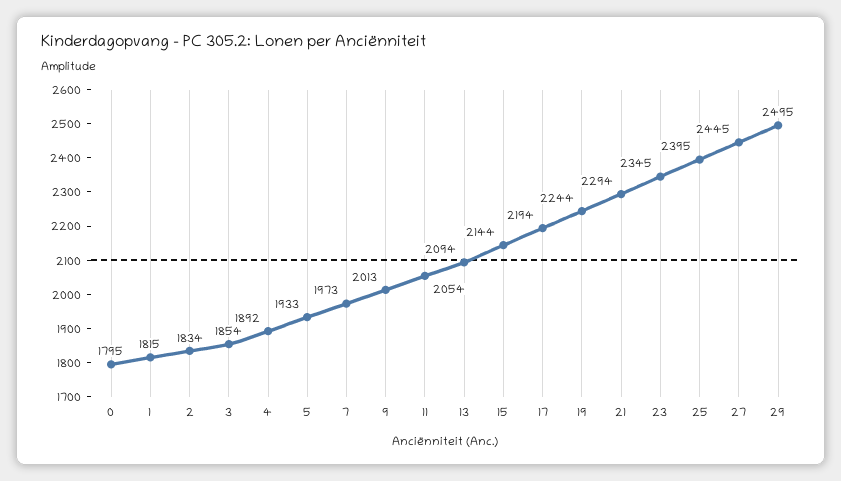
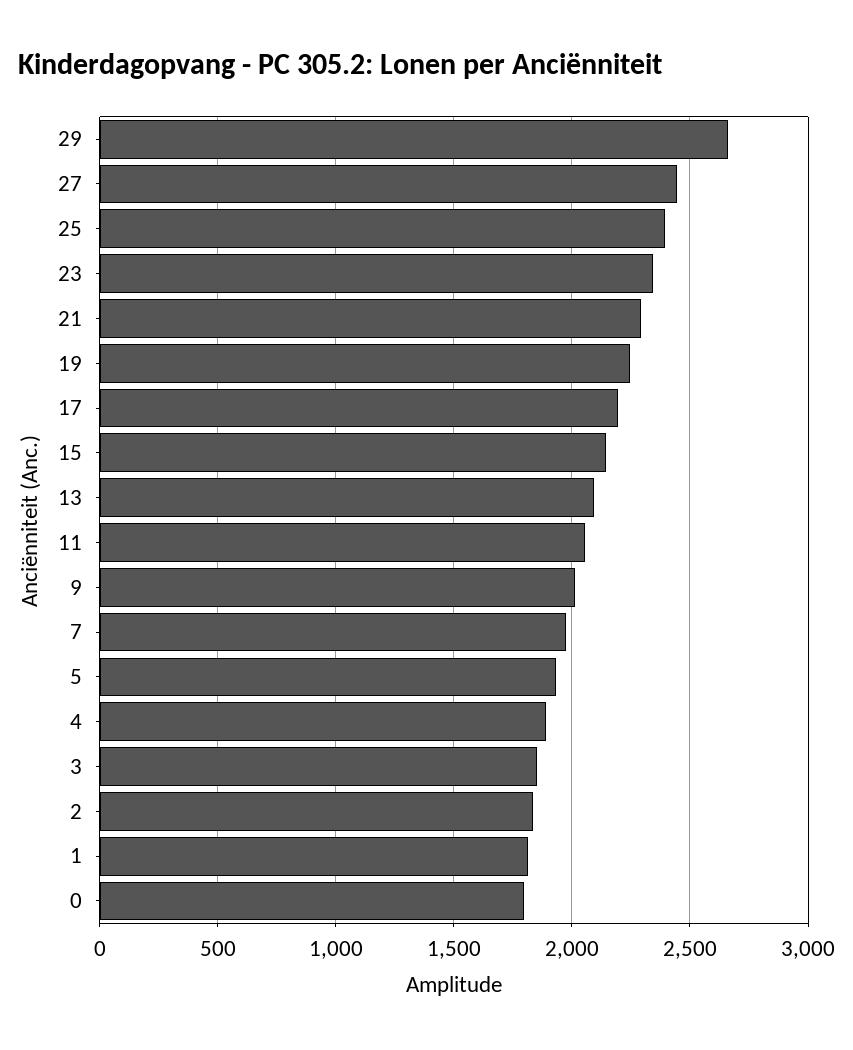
29: 2495 -> 2650

